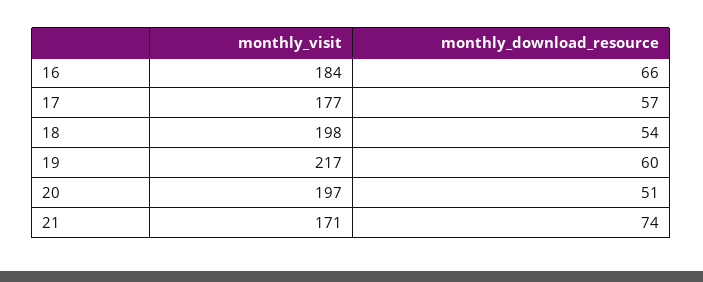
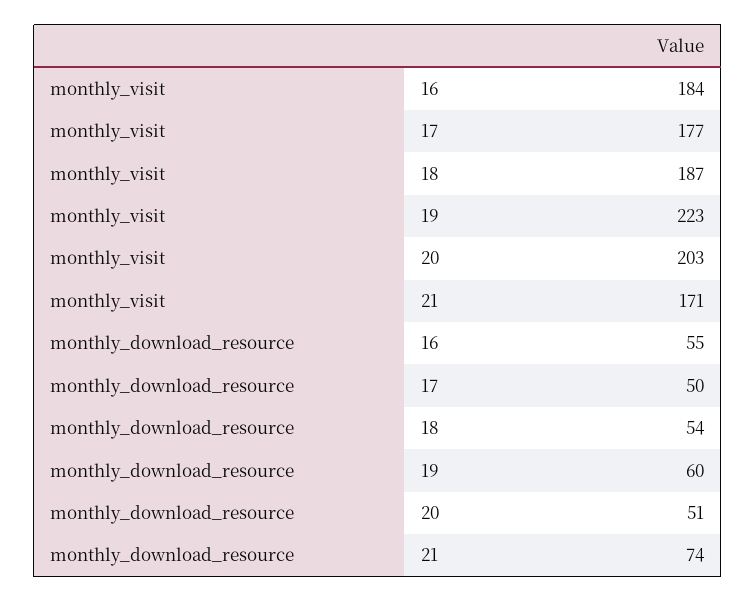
monthly_download_resource, 16: 66 -> 55
monthly_download_resource, 17: 57 -> 50
monthly_visit, 18: 198 -> 187
monthly_visit, 19: 217 -> 223
monthly_visit, 20: 197 -> 203

